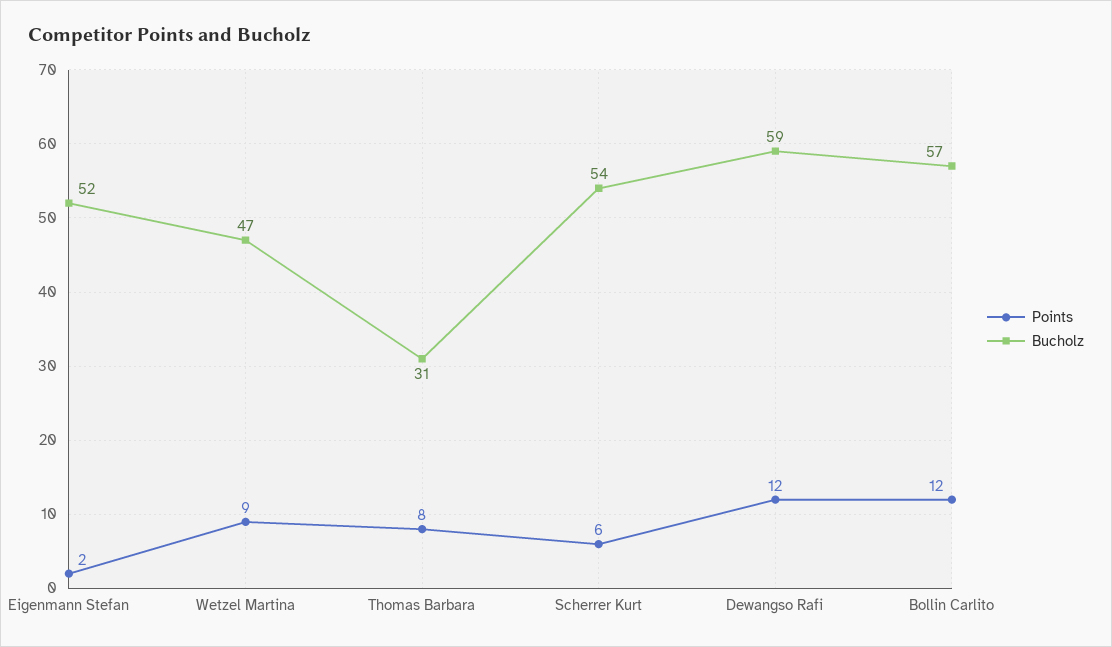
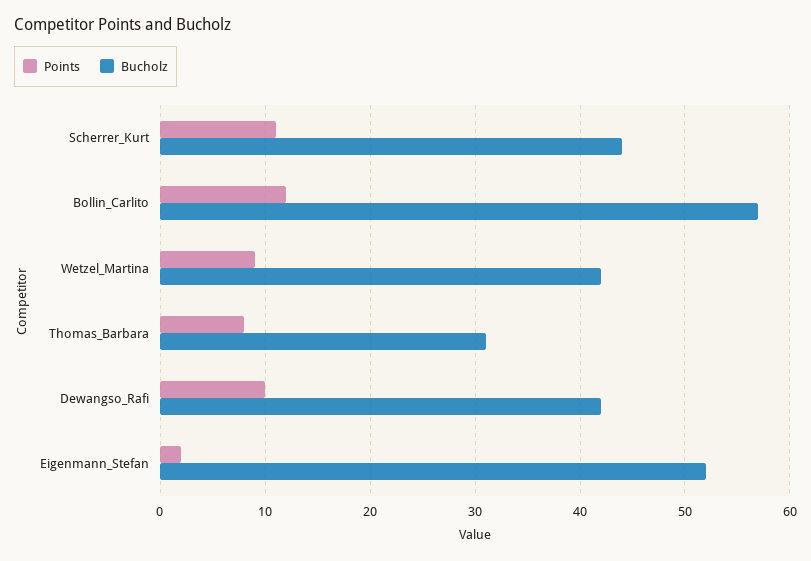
Bucholz, Wetzel Martina: 47 -> 42
Points, Scherrer Kurt: 6 -> 11
Bucholz, Scherrer Kurt: 54 -> 44
Points, Dewangso Rafi: 12 -> 10
Bucholz, Dewangso Rafi: 59 -> 42

